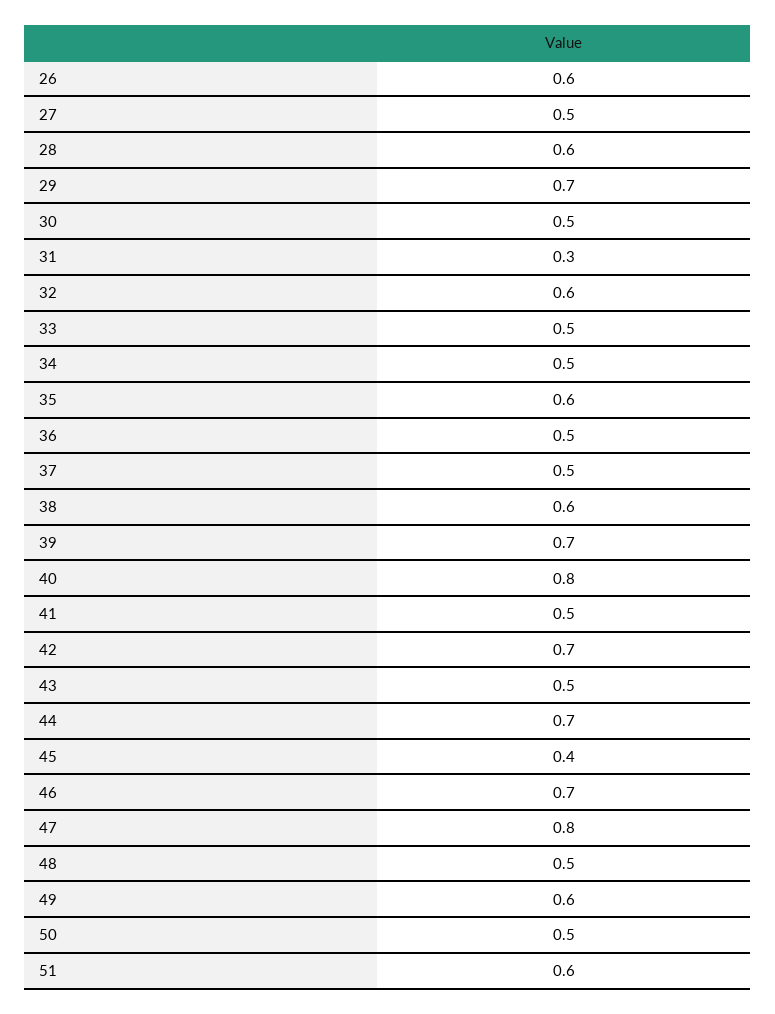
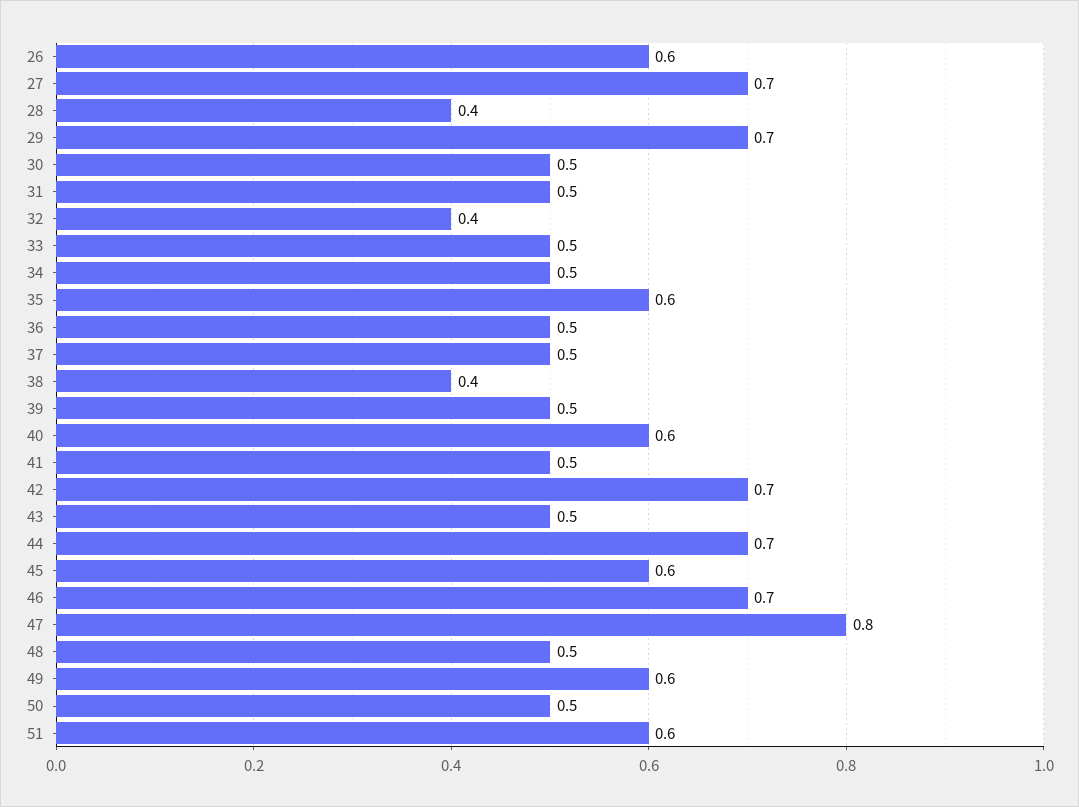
27: 0.5 -> 0.7
28: 0.6 -> 0.4
31: 0.3 -> 0.5
32: 0.6 -> 0.4
38: 0.6 -> 0.4
39: 0.7 -> 0.5
40: 0.8 -> 0.6
45: 0.4 -> 0.6

